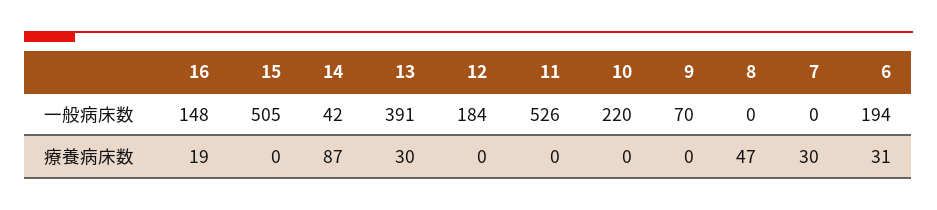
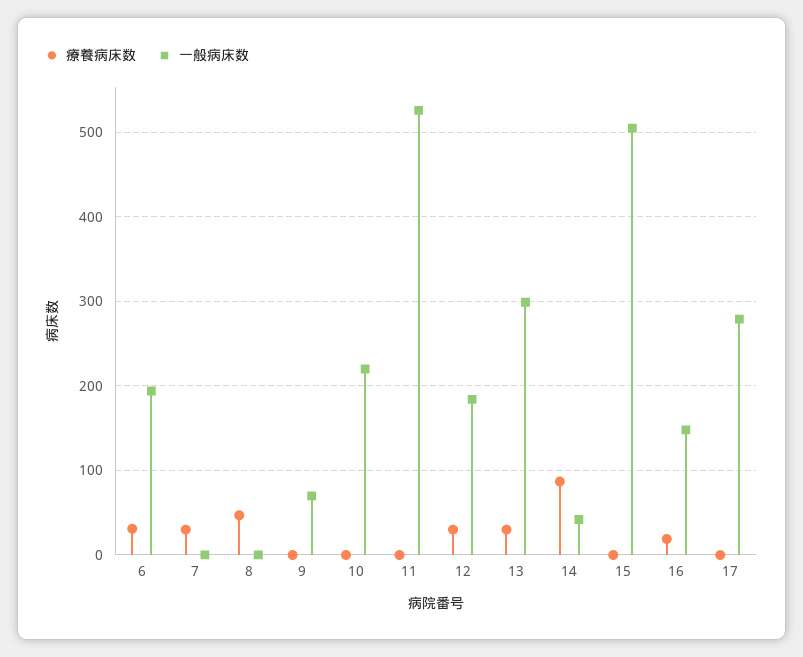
一般病床数, 13: 391 -> 300
療養病床数, 12: 0 -> 30
療養病床数, 17: none -> 0
一般病床数, 17: none -> 280

